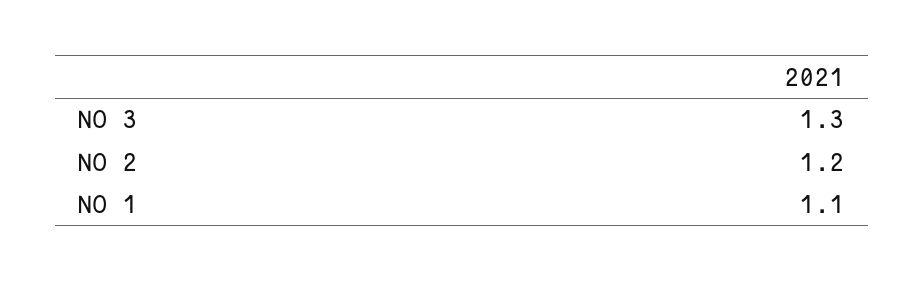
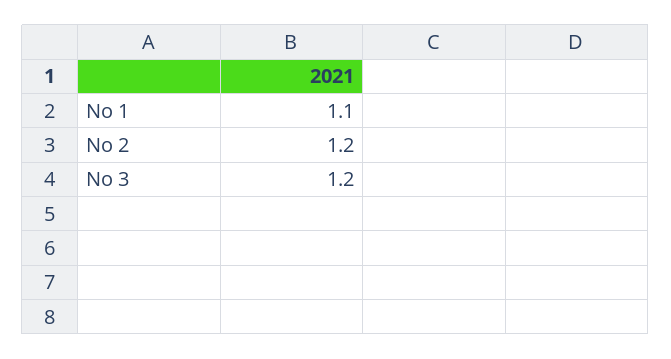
NO 3: 1.3 -> 1.2

